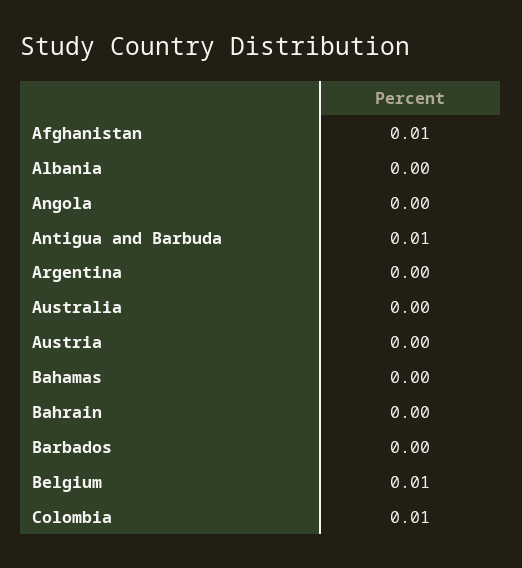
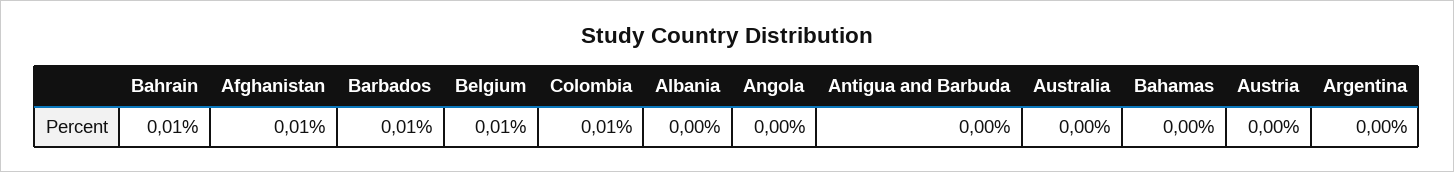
Antigua and Barbuda: 0.01 -> 0
Bahrain: 0 -> 0.01
Barbados: 0 -> 0.01

